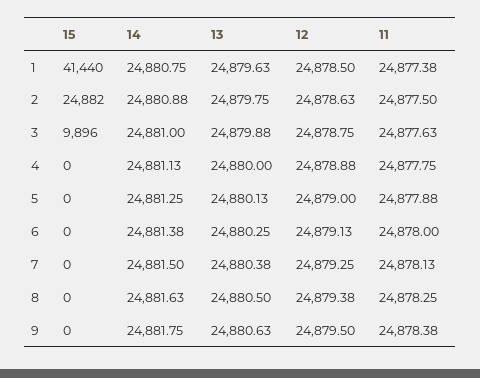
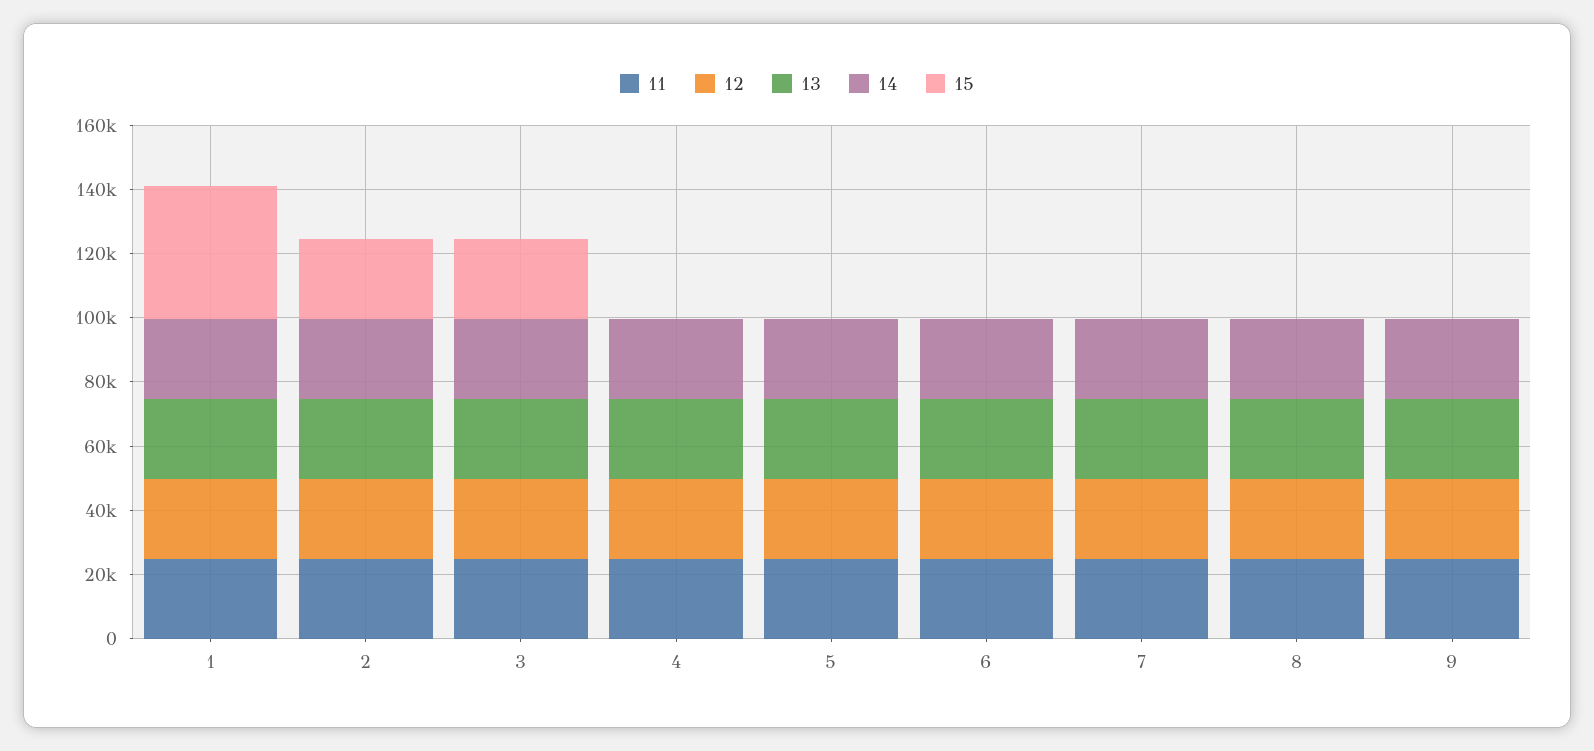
15, 3: 9896 -> 25000

